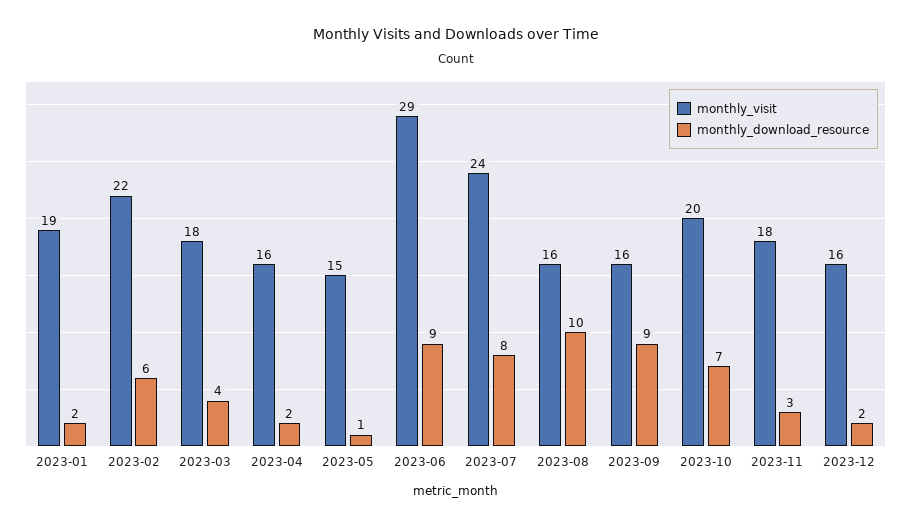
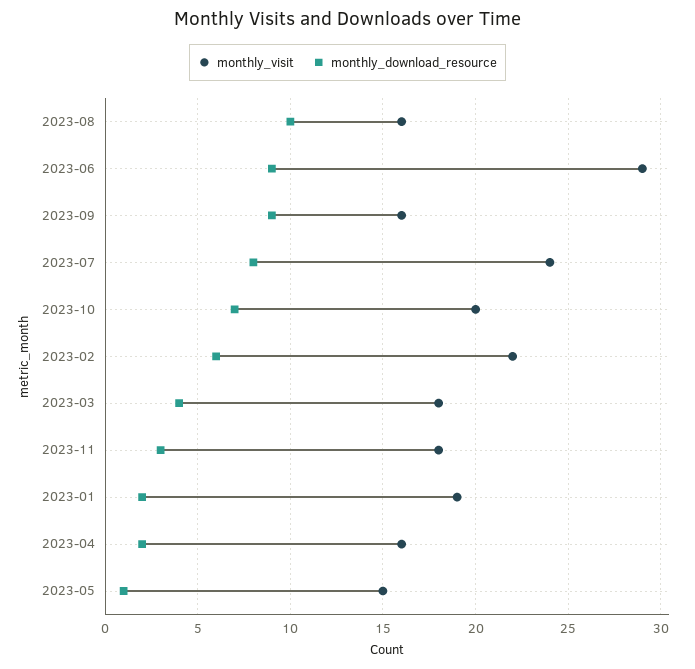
monthly_visit, 2023-12: 16 -> none
monthly_download_resource, 2023-12: 2 -> none

